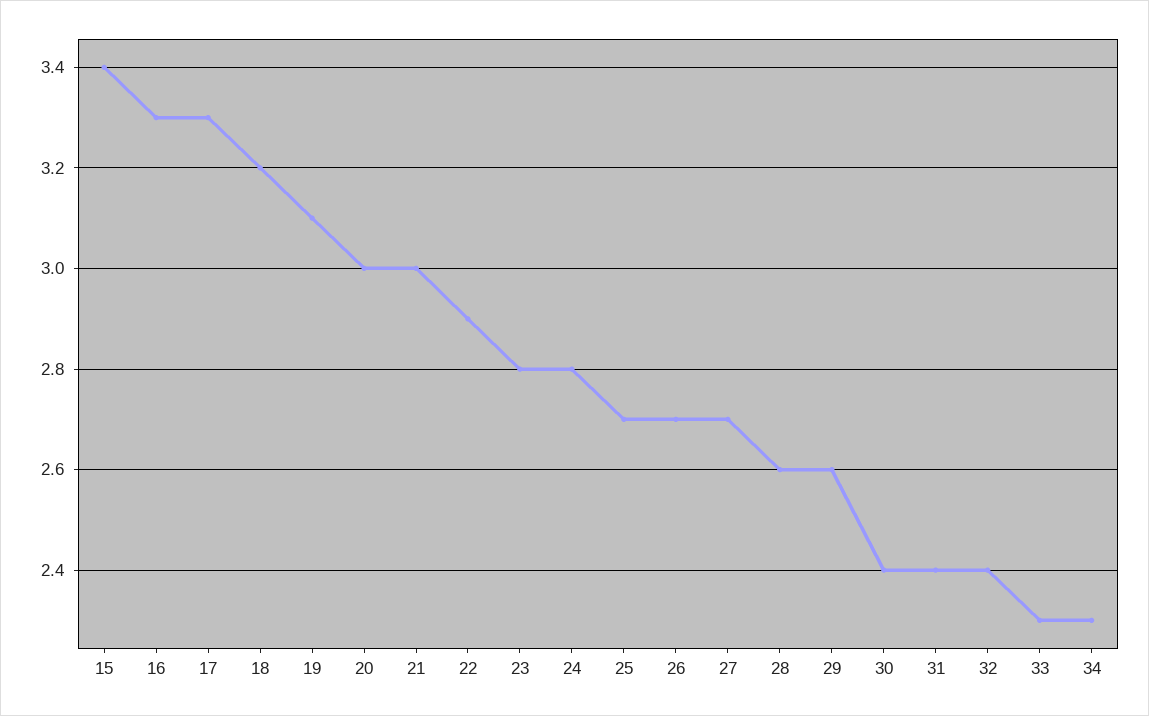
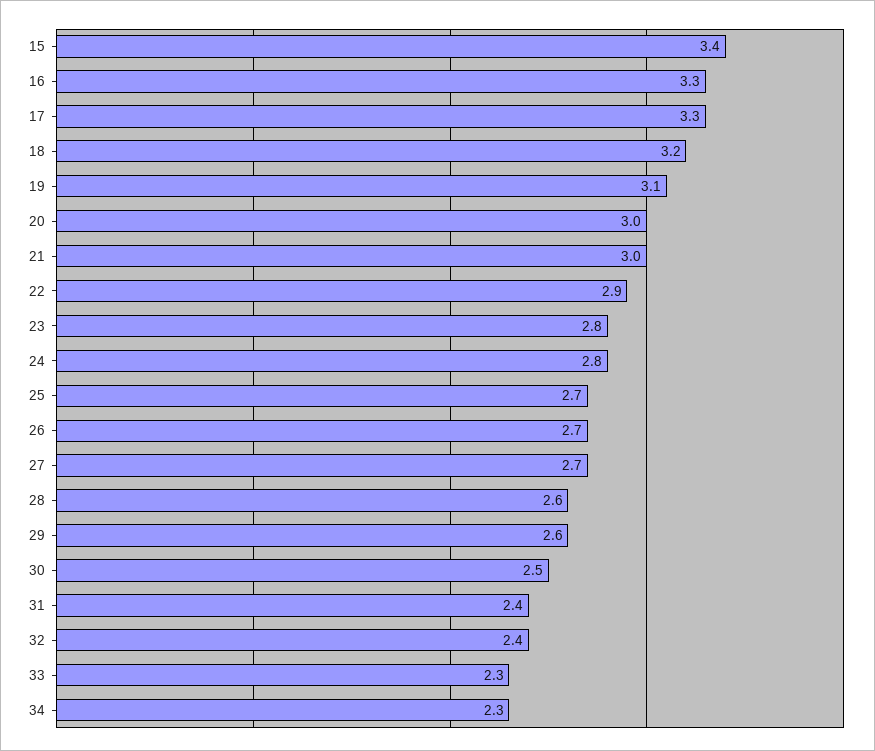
30: 2.4 -> 2.5

